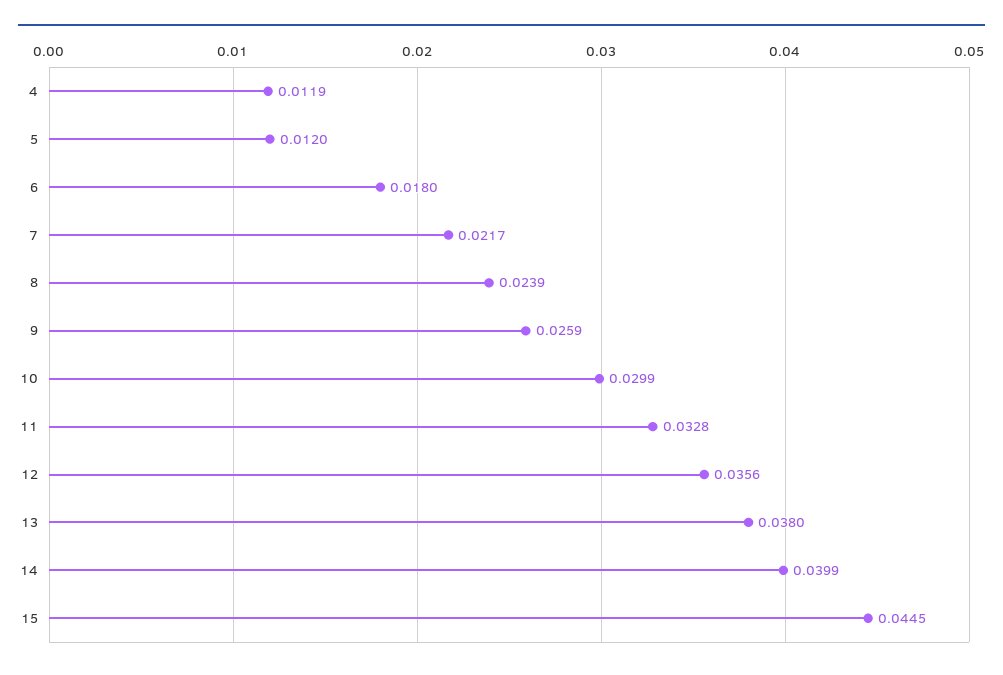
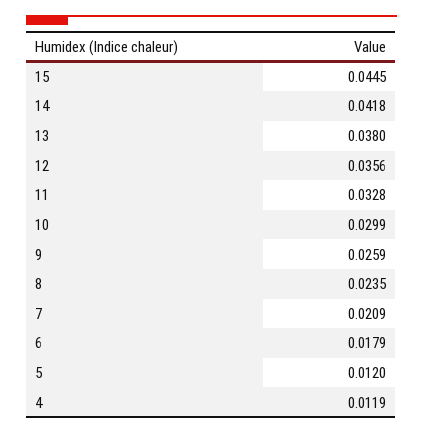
6: 0.018 -> 0.0179
7: 0.0217 -> 0.0209
8: 0.0239 -> 0.0235
14: 0.0399 -> 0.0418

